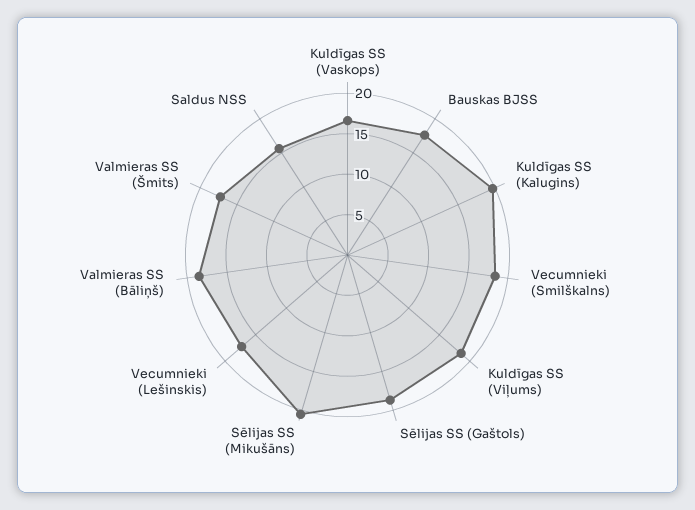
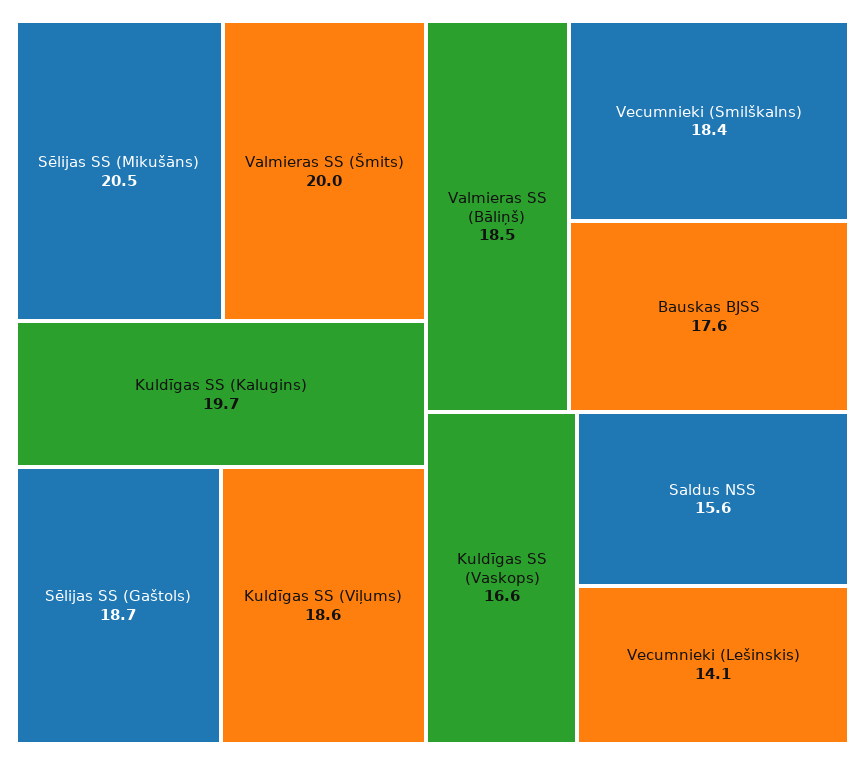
Vecumnieki (Lešinskis): 17 -> 14.1
Valmieras SS (Šmits): 17 -> 20

